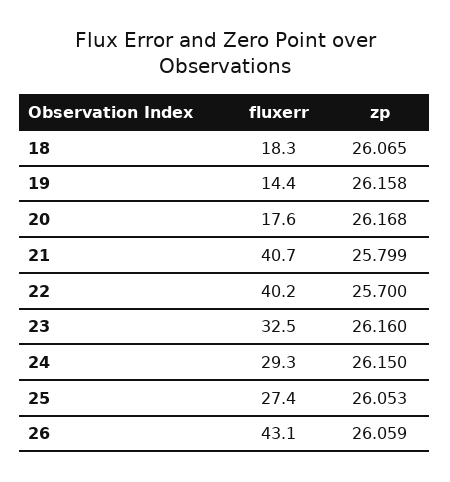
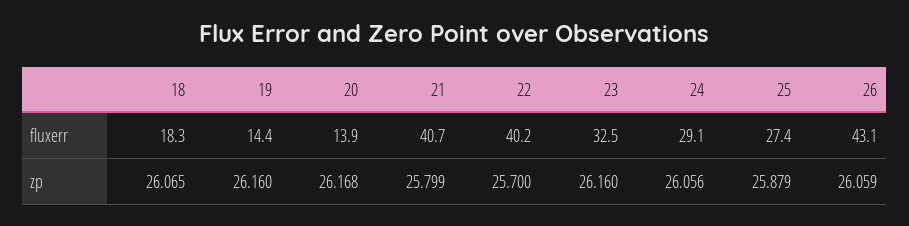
zp, 19: 26.158 -> 26.16
fluxerr, 20: 17.6 -> 13.9
fluxerr, 24: 29.3 -> 29.1
zp, 24: 26.15 -> 26.056
zp, 25: 26.053 -> 25.879

